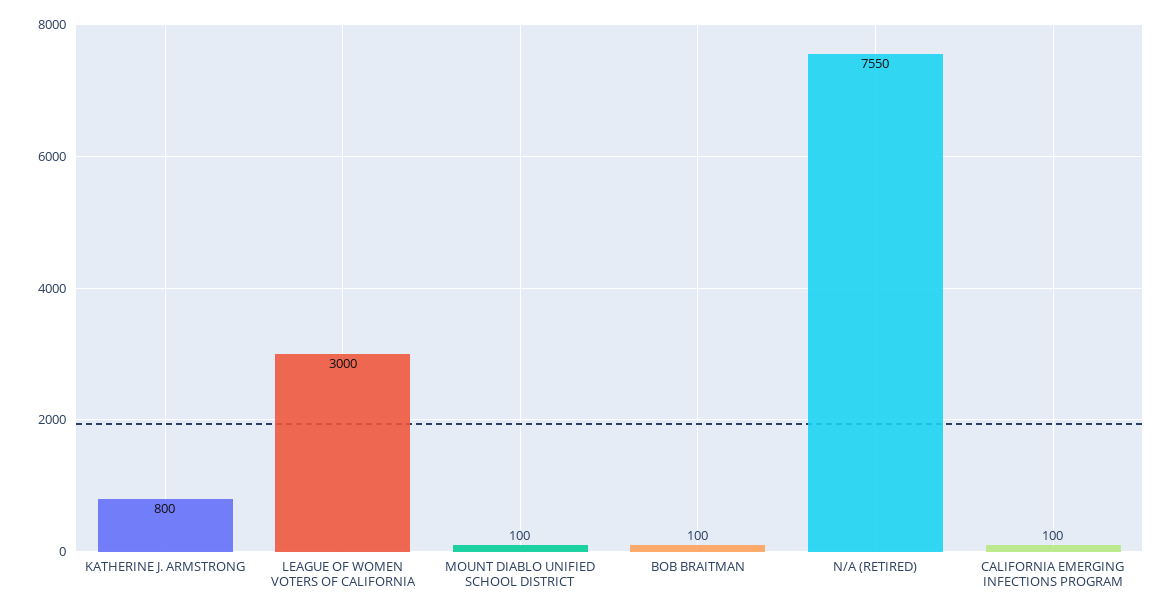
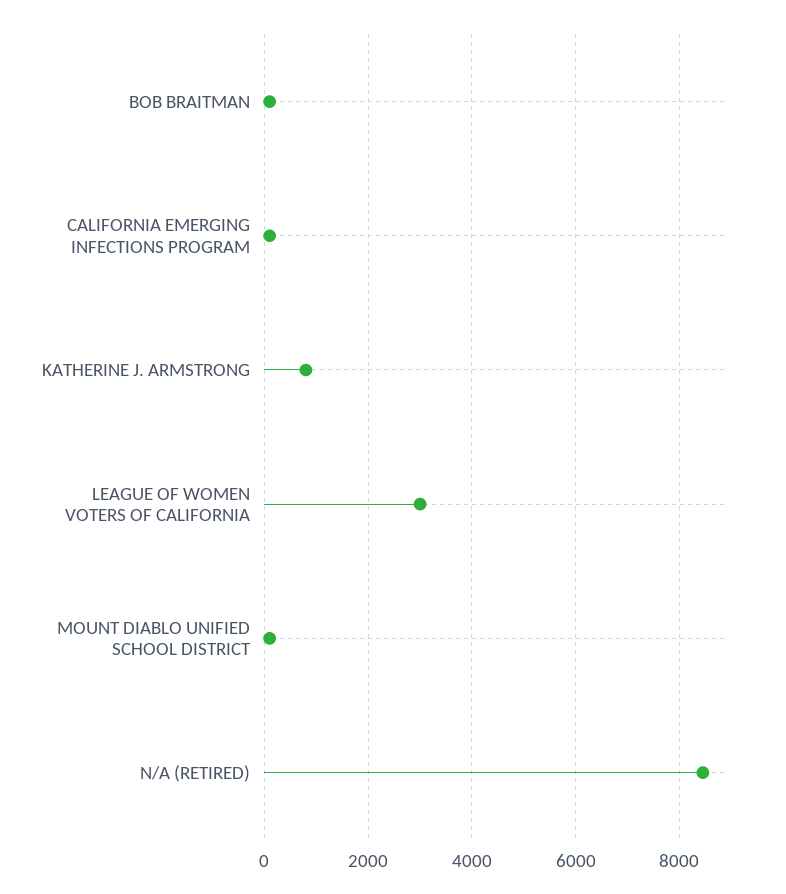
N/A (RETIRED): 7550 -> 8400

